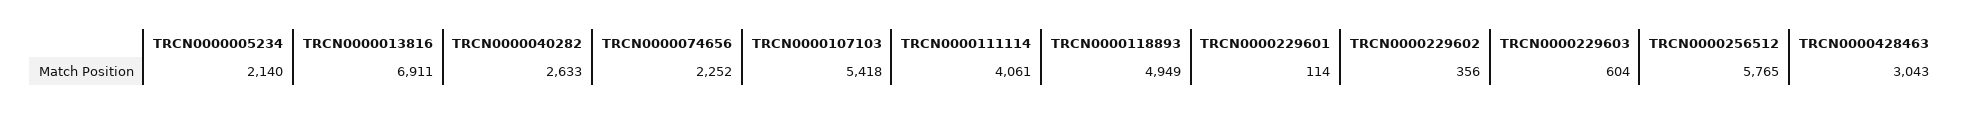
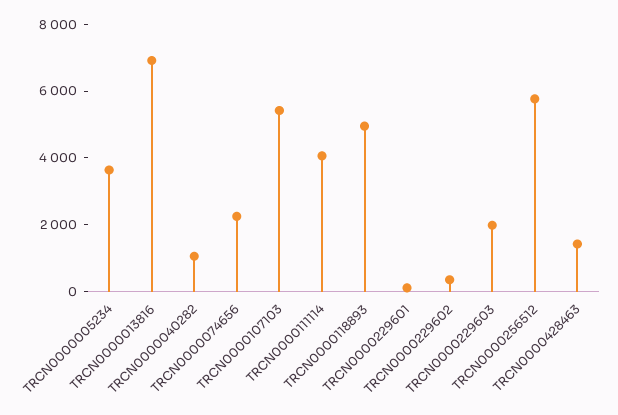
TRCN0000005234: 2140 -> 3500
TRCN0000040282: 2633 -> 1000
TRCN0000229603: 604 -> 2000
TRCN0000428463: 3043 -> 1500

